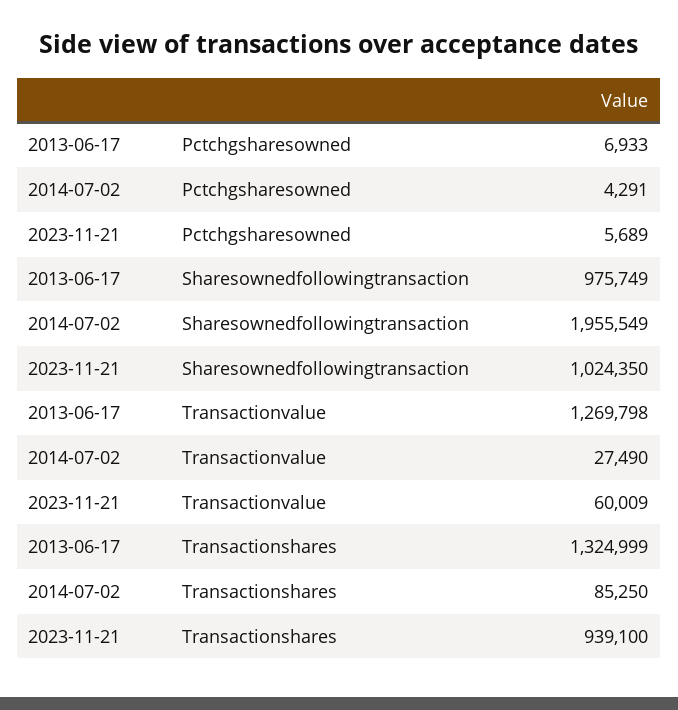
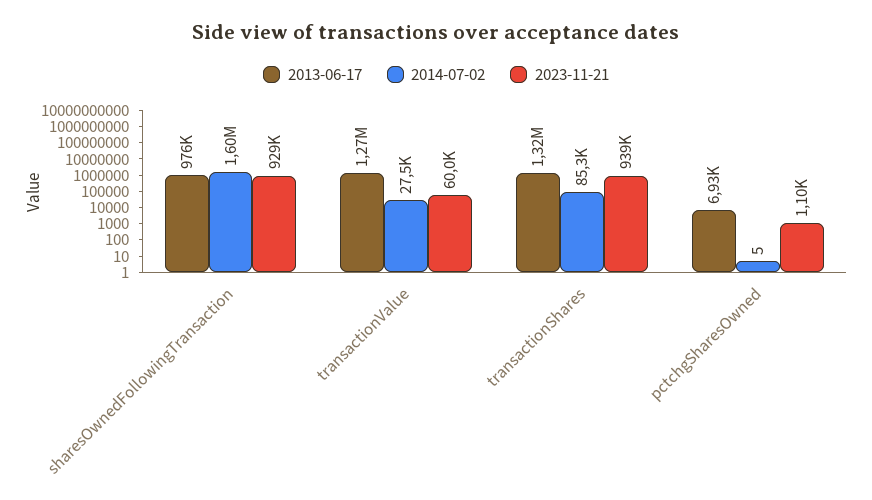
2014-07-02, Pctchgsharesowned: 4291 -> 5
2023-11-21, Pctchgsharesowned: 5689 -> 1100
2014-07-02, Sharesownedfollowingtransaction: 1955549 -> 1600000
2023-11-21, Sharesownedfollowingtransaction: 1024350 -> 929000

